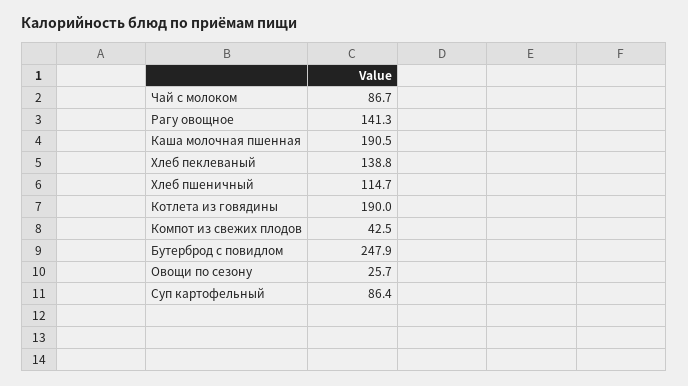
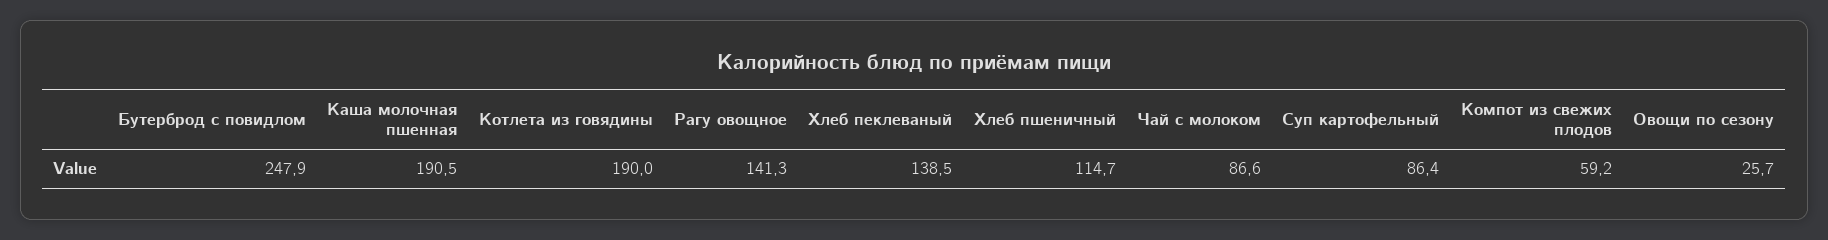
Чай с молоком: 86.7 -> 86.6
Хлеб пеклеваный: 138.8 -> 138.5
Компот из свежих плодов: 42.5 -> 59.2

